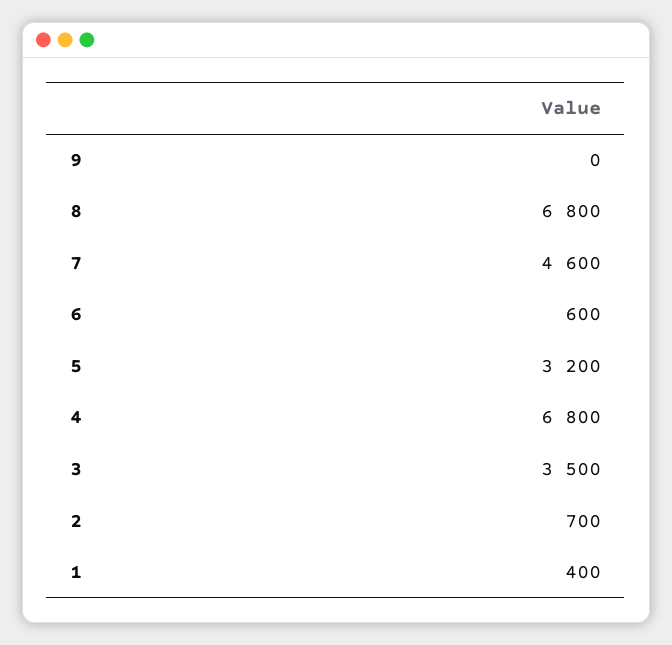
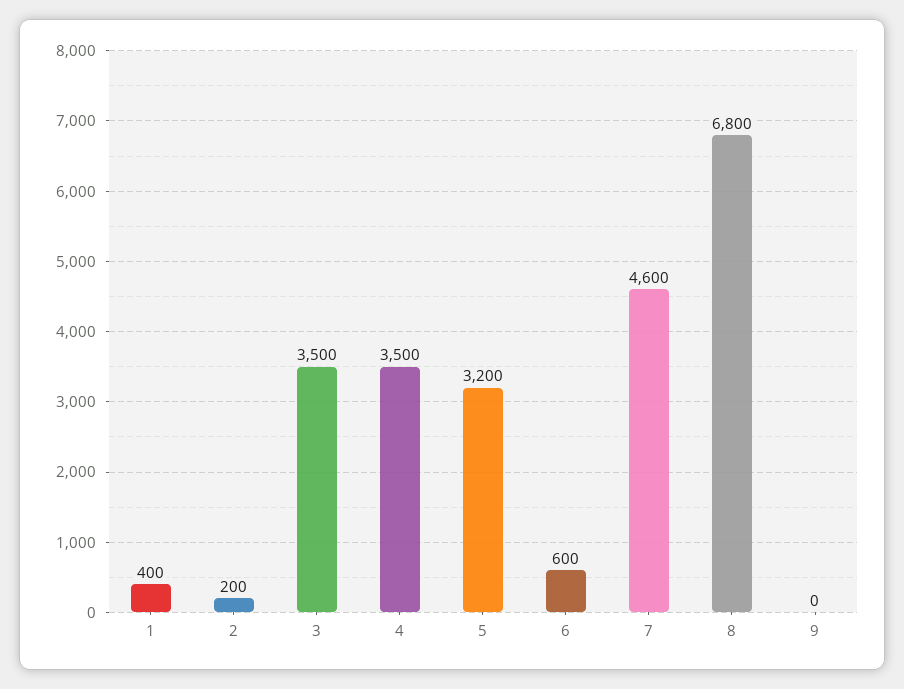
4: 6800 -> 3500
2: 700 -> 200

